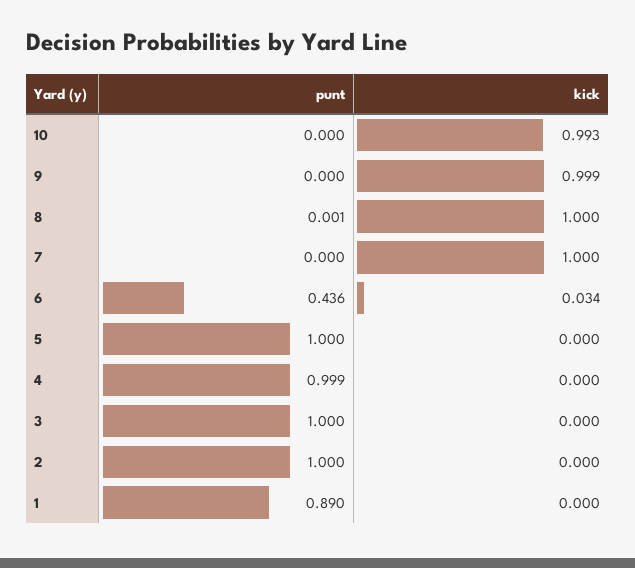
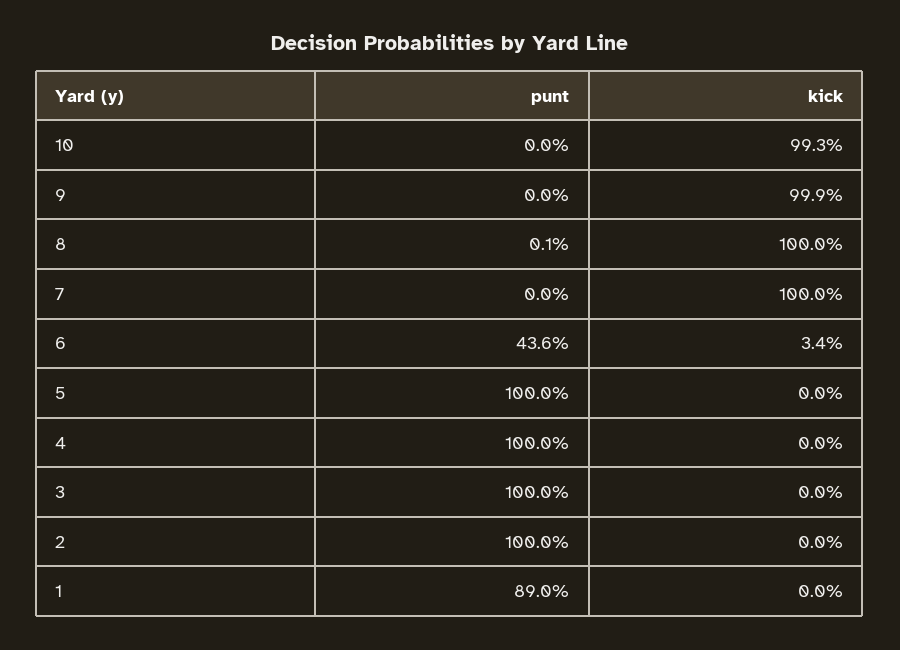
punt, 4: 0.999 -> 1

